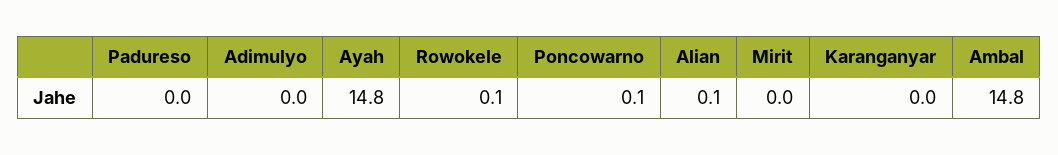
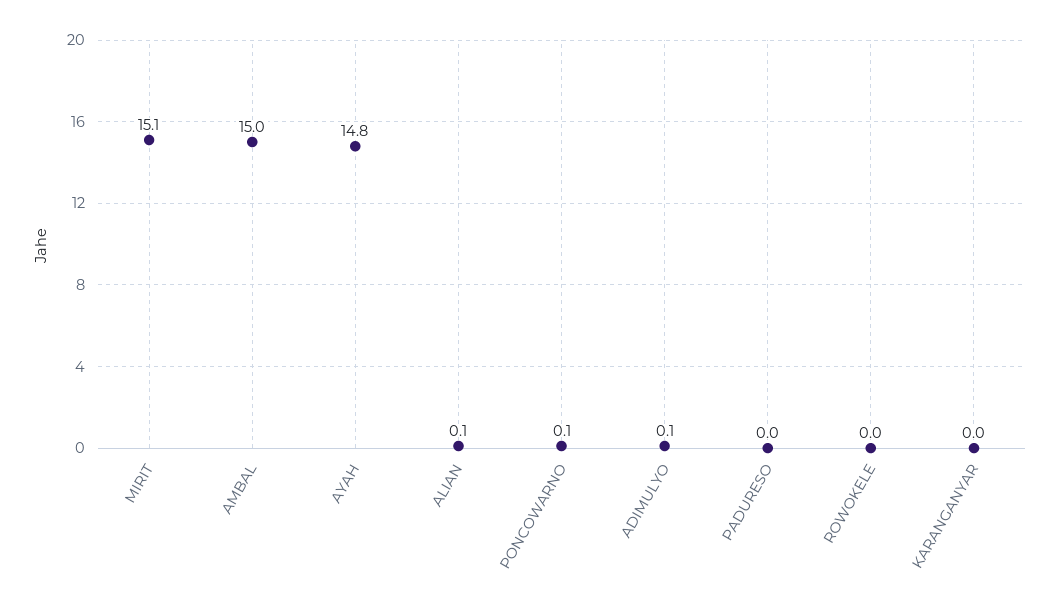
Adimulyo: 0 -> 0.1
Rowokele: 0.1 -> 0
Mirit: 0 -> 15.1
Ambal: 14.8 -> 15

